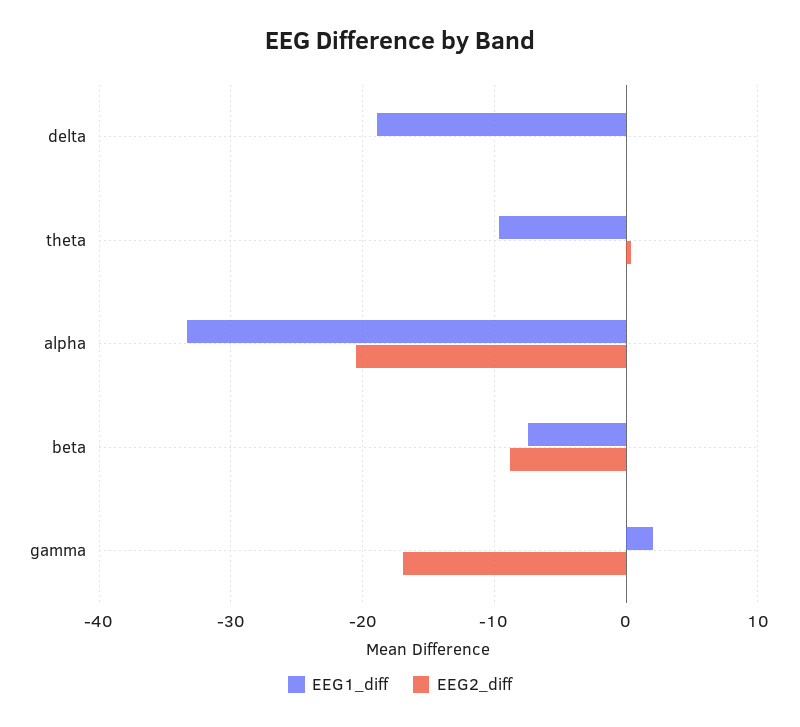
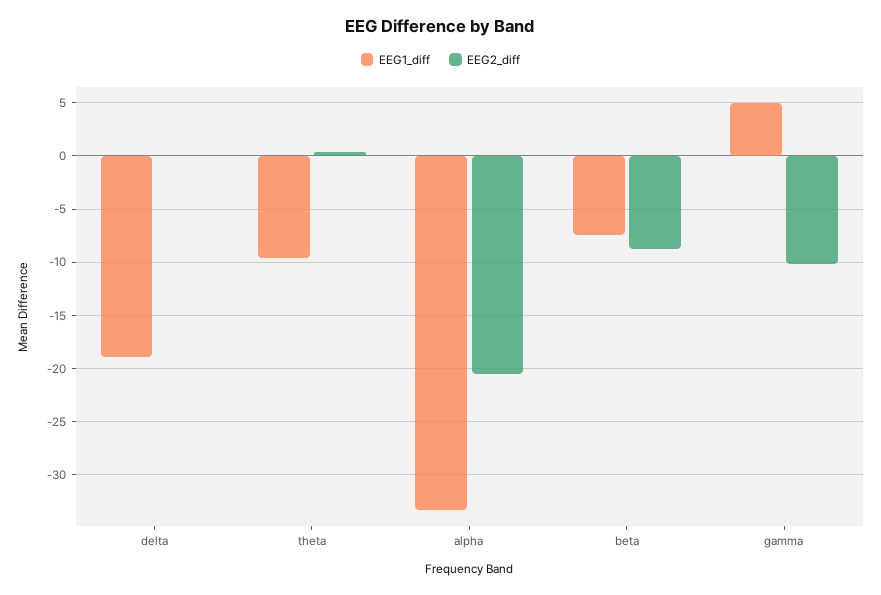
EEG1_diff, gamma: 2 -> 5
EEG2_diff, gamma: -17 -> -10

